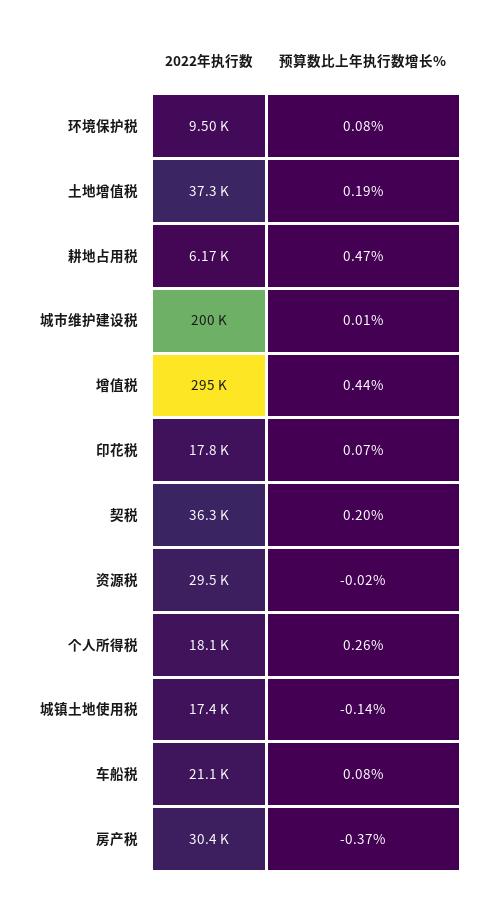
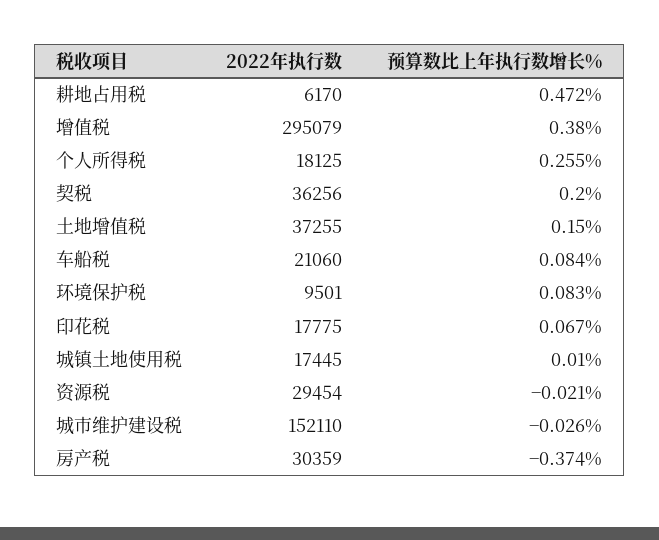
预算数比上年执行数增长%, 土地增值税: 0.19 -> 0.15
2022年执行数, 城市维护建设税: 200000 -> 152110
预算数比上年执行数增长%, 城市维护建设税: 0.01 -> -0.026
预算数比上年执行数增长%, 增值税: 0.44 -> 0.38
预算数比上年执行数增长%, 城镇土地使用税: -0.14 -> 0.01

